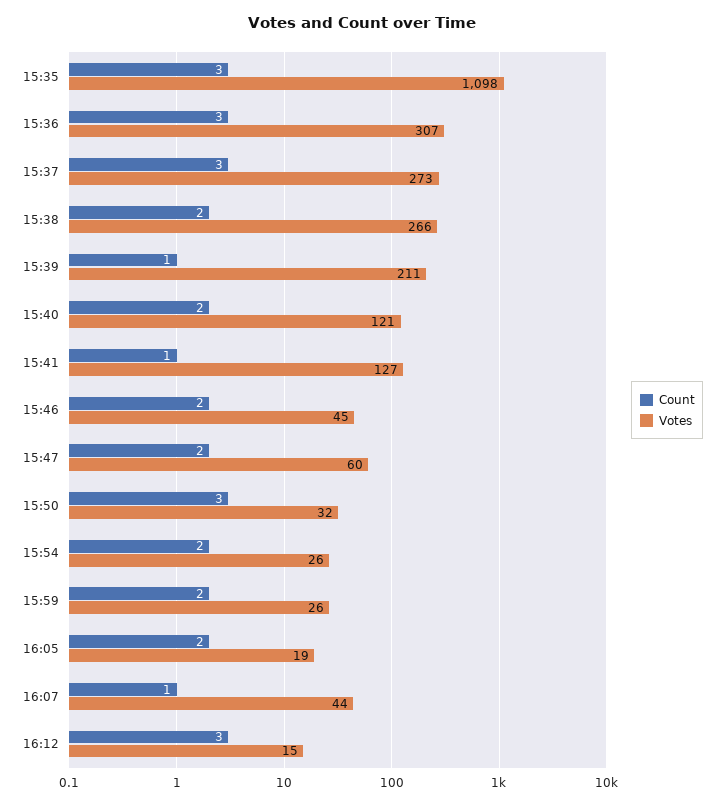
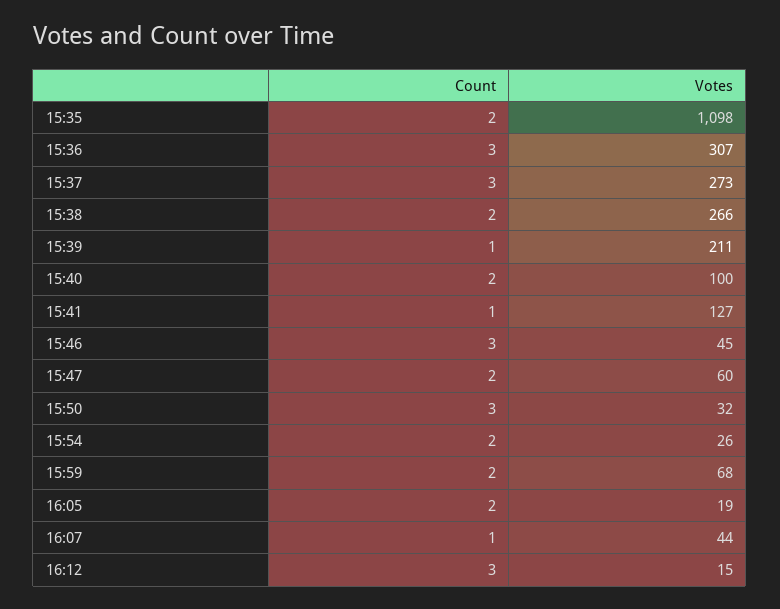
Count, 15:35: 3 -> 2
Votes, 15:40: 121 -> 100
Count, 15:46: 2 -> 3
Votes, 15:59: 26 -> 68

